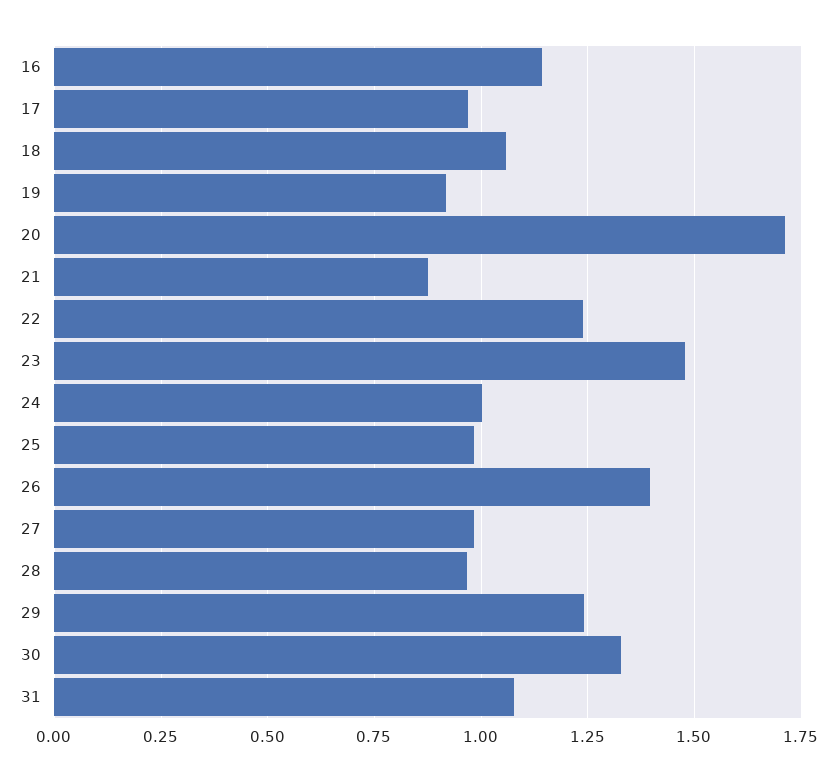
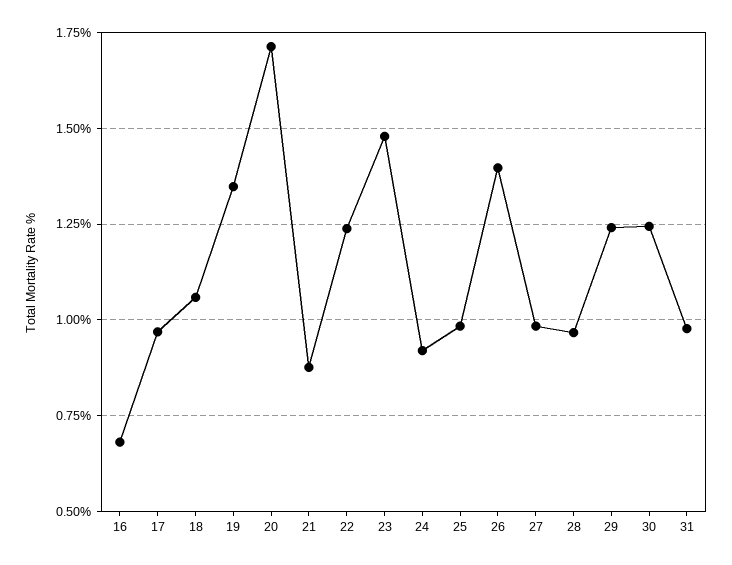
16: 1.15 -> 0.675
19: 0.925 -> 1.35
24: 1 -> 0.925
30: 1.325 -> 1.25
31: 1.075 -> 0.975

